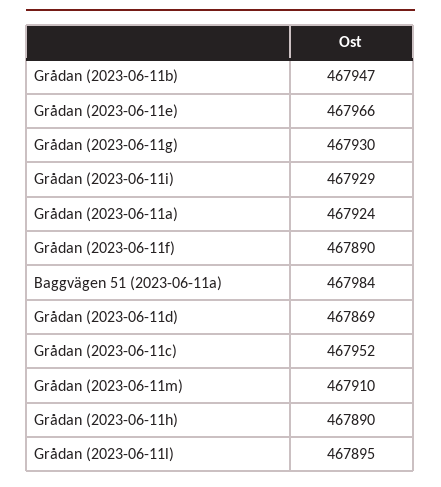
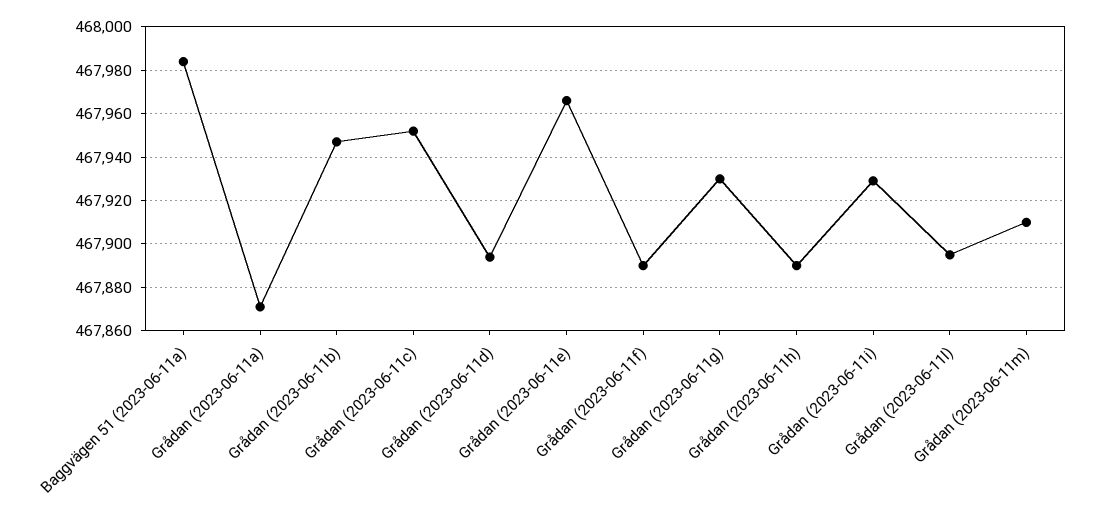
Grådan (2023-06-11a): 467924 -> 467870
Grådan (2023-06-11d): 467869 -> 467895

